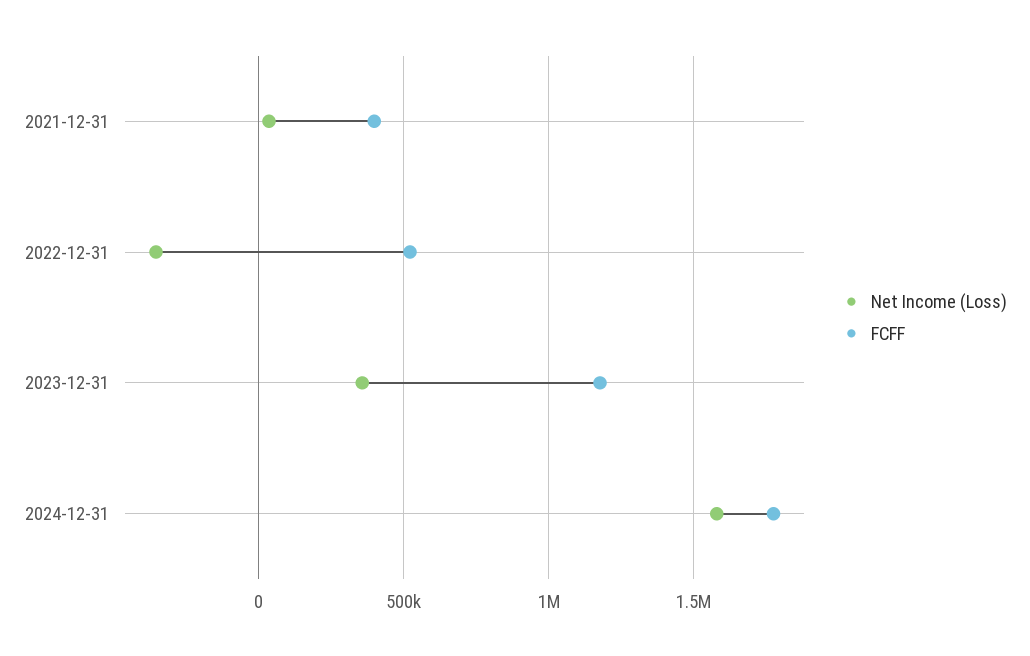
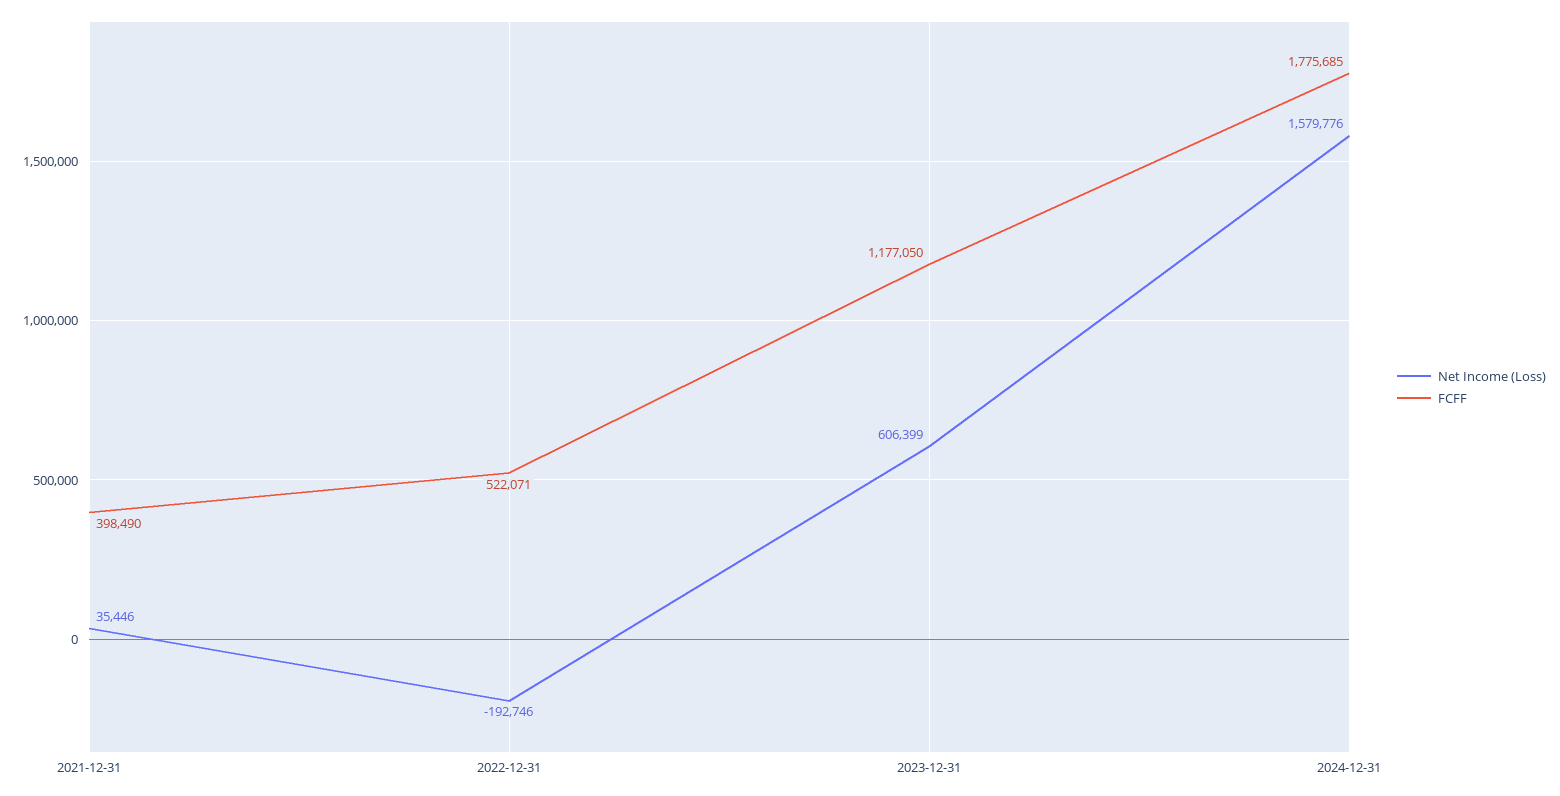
Net Income (Loss), 2022-12-31: -350000 -> -192746
Net Income (Loss), 2023-12-31: 350000 -> 606399

